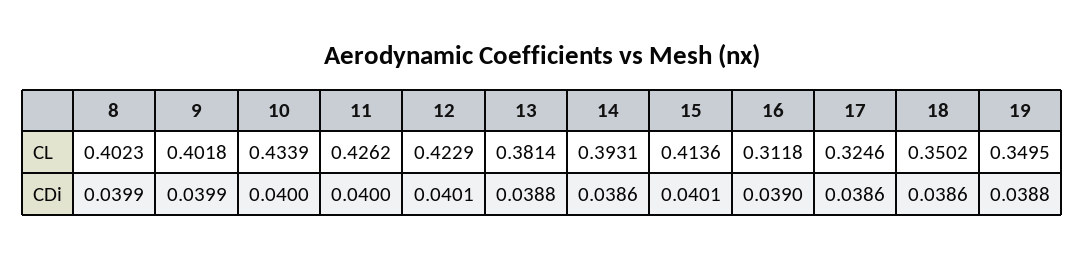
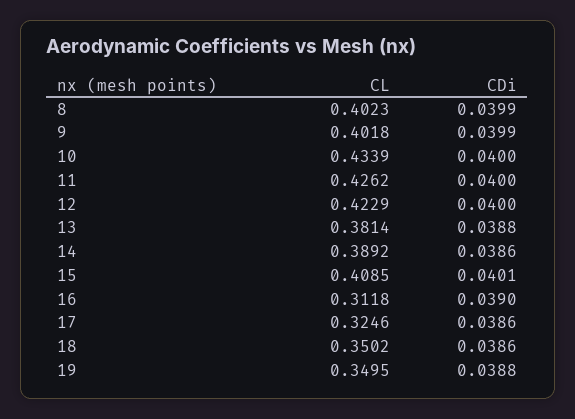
14, CL: 0.3931 -> 0.3892
15, CL: 0.4136 -> 0.4085
12, CDi: 0.0401 -> 0.04

